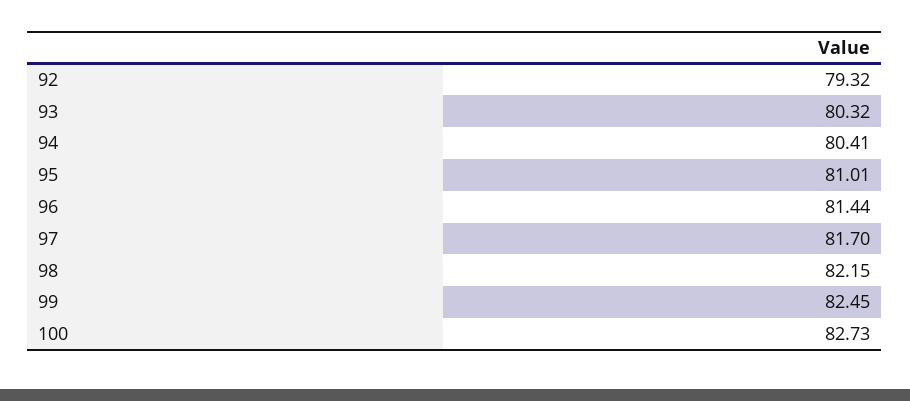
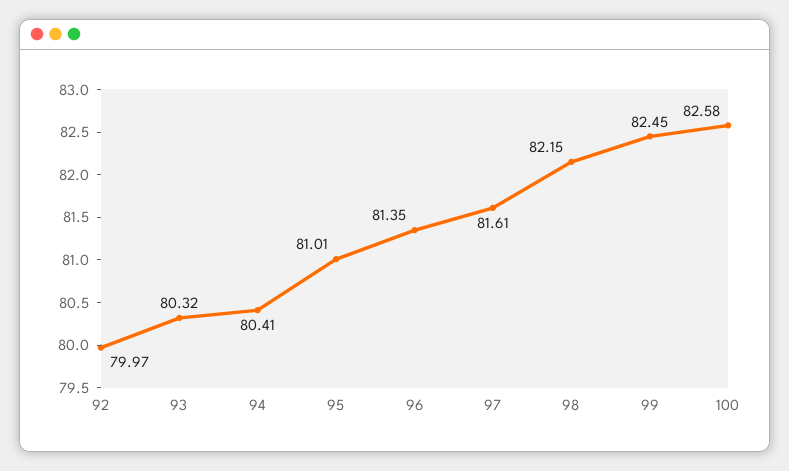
92: 79.32 -> 79.97
96: 81.44 -> 81.35
97: 81.7 -> 81.61
100: 82.73 -> 82.58

